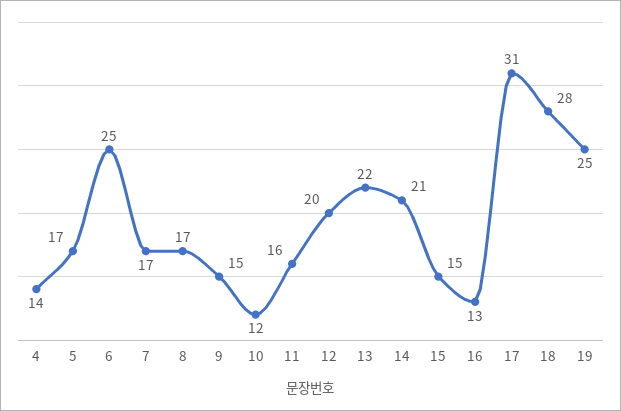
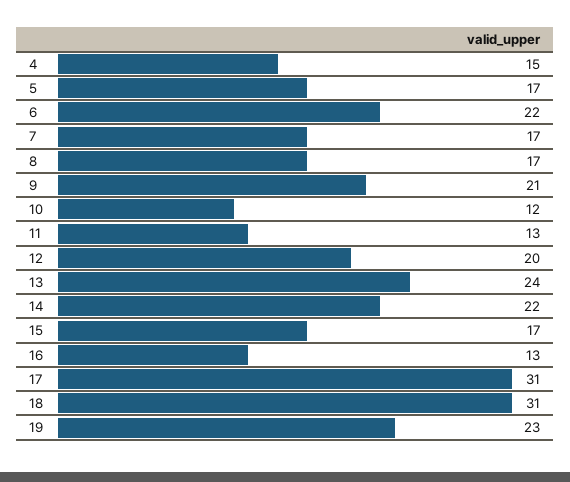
4: 14 -> 15
6: 25 -> 22
9: 15 -> 21
11: 16 -> 13
13: 22 -> 24
14: 21 -> 22
15: 15 -> 17
18: 28 -> 31
19: 25 -> 23

